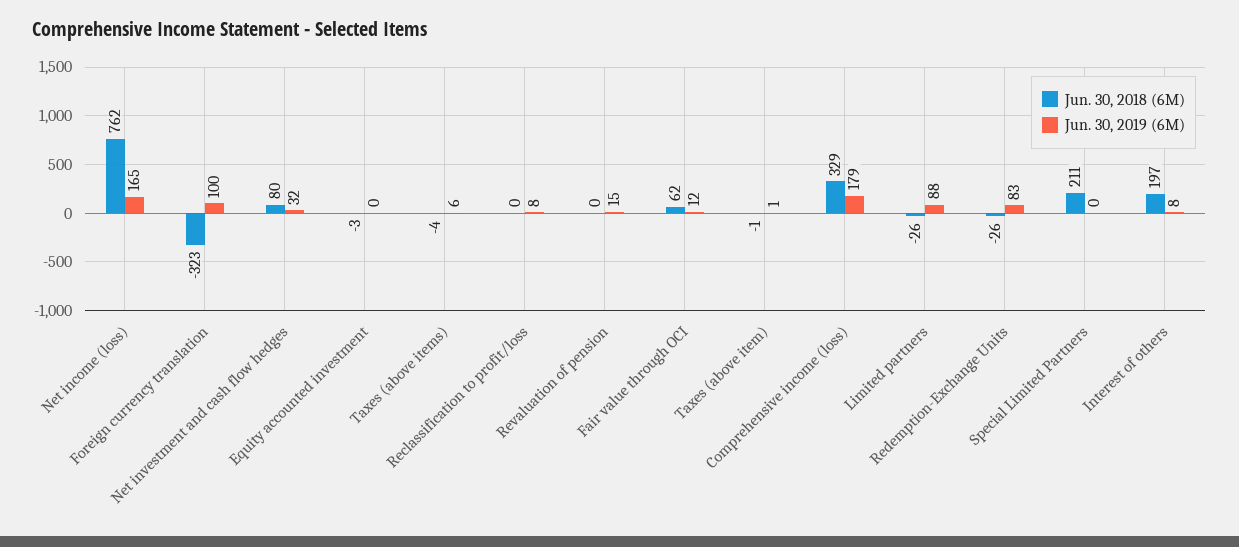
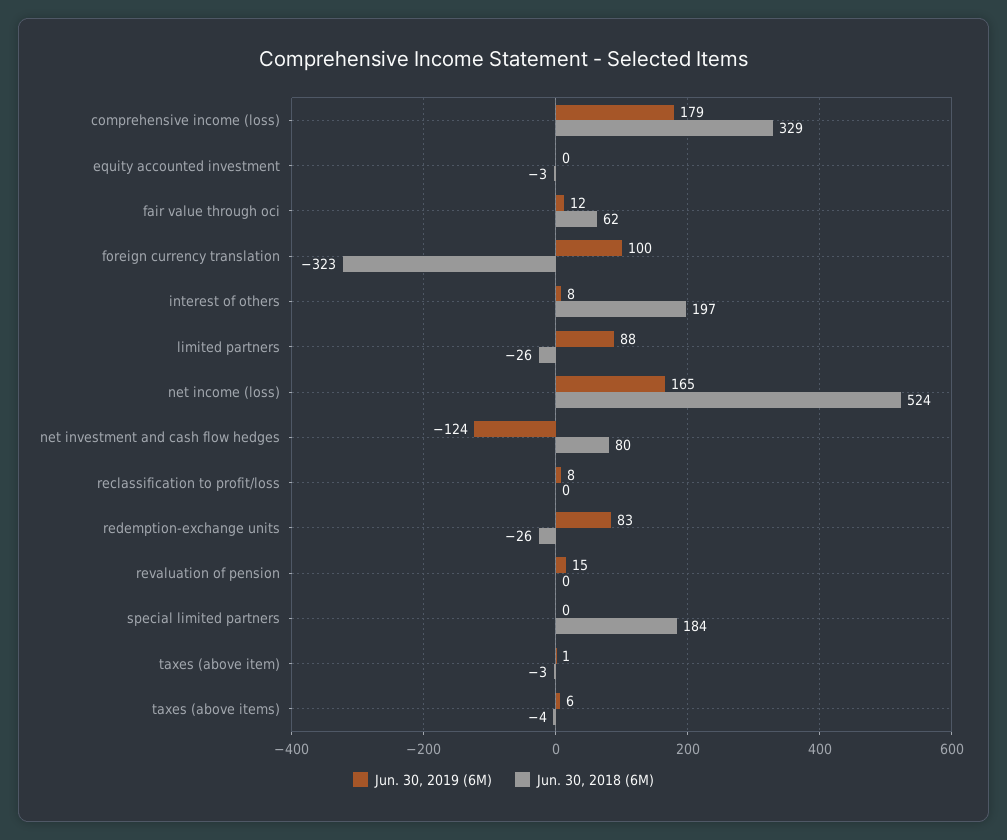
Jun. 30, 2018 (6M), Net income (loss): 762 -> 524
Jun. 30, 2019 (6M), Net investment and cash flow hedges: 32 -> -124
Jun. 30, 2018 (6M), Taxes (above item): -1 -> -3
Jun. 30, 2018 (6M), Special Limited Partners: 211 -> 184

